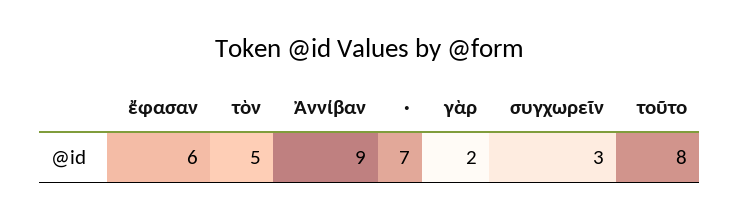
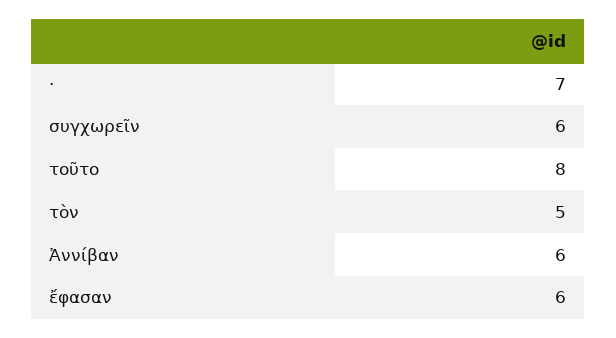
Ἀννίβαν: 9 -> 6
γὰρ: 2 -> none
συγχωρεῖν: 3 -> 6

